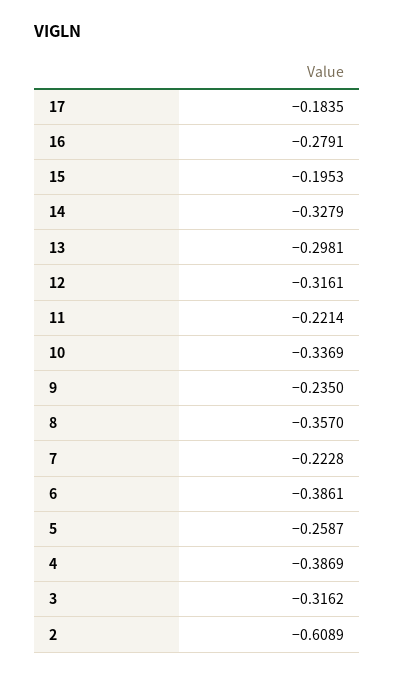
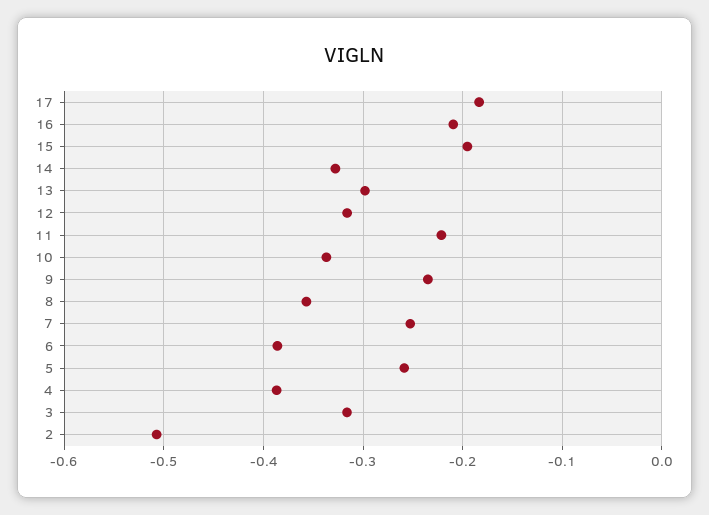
16: -0.2791 -> -0.21
7: -0.2228 -> -0.25
2: -0.6089 -> -0.51

